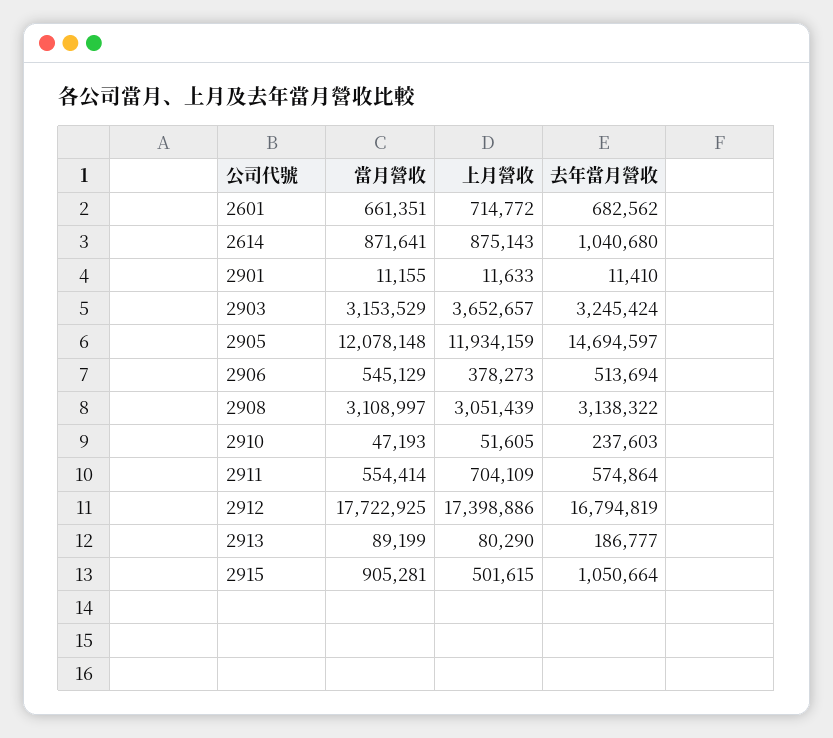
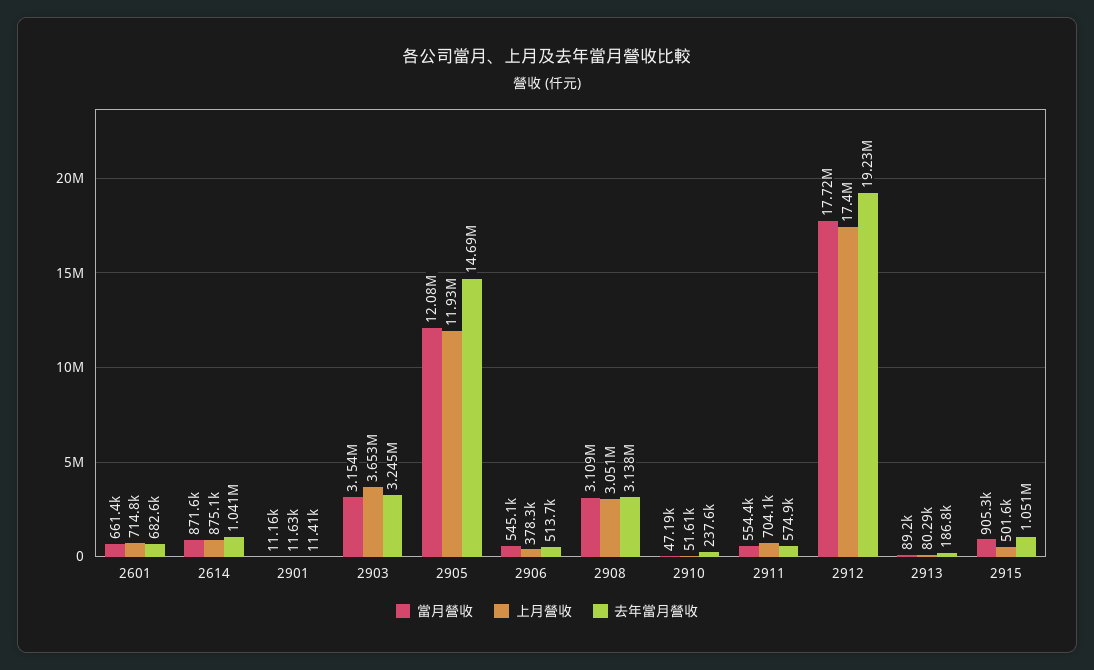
去年當月營收, 2912: 16794819 -> 19230000

